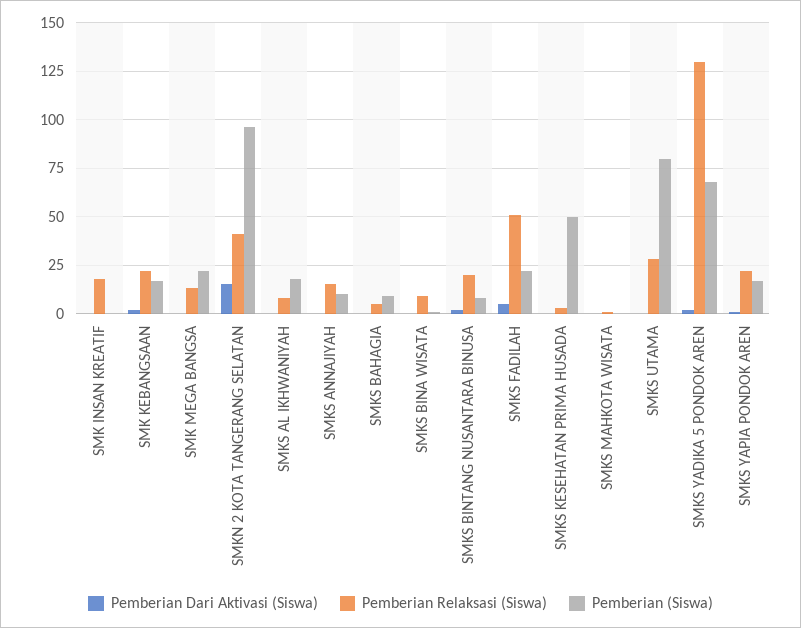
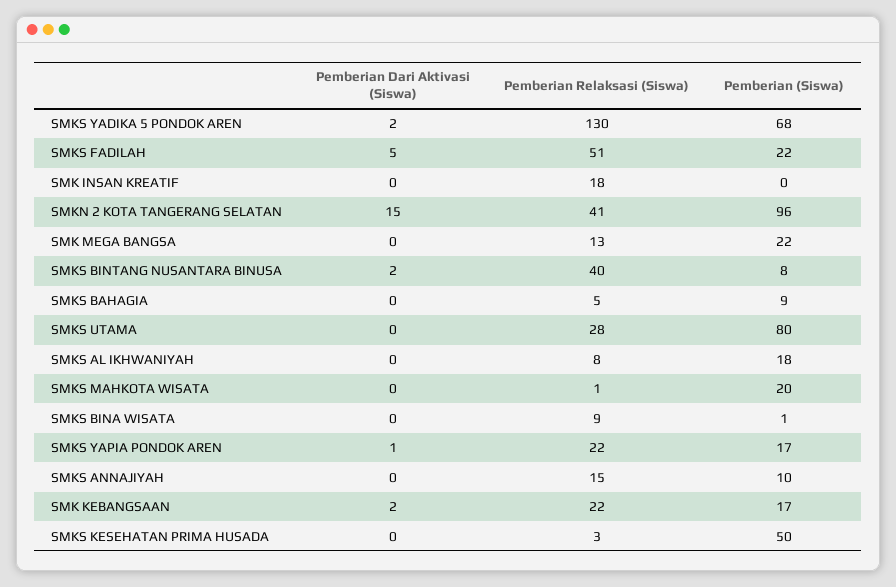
Pemberian Relaksasi (Siswa), SMKS BINTANG NUSANTARA BINUSA: 20 -> 40
Pemberian (Siswa), SMKS MAHKOTA WISATA: 0 -> 20

